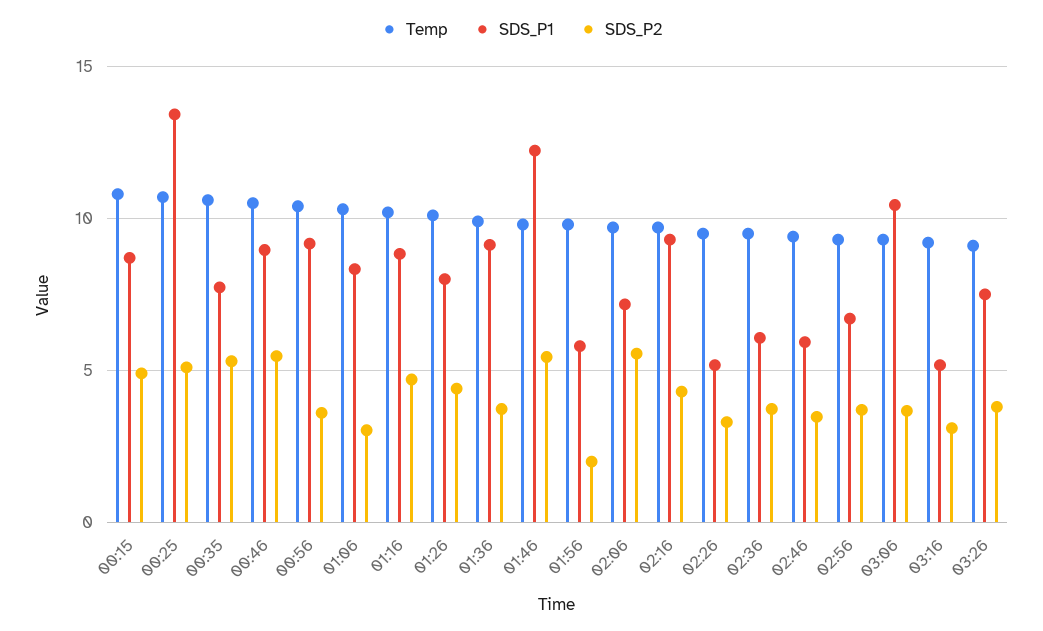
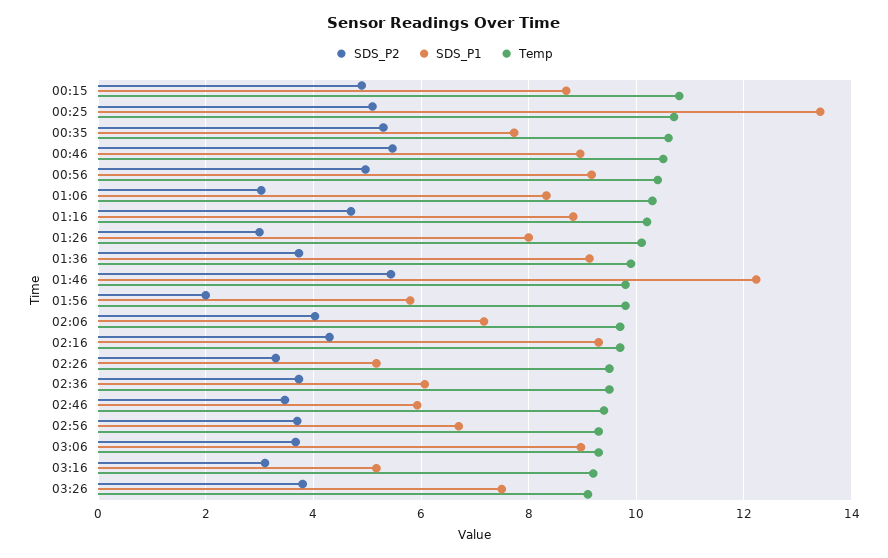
SDS_P2, 00:56: 3.5 -> 5
SDS_P2, 01:26: 4.5 -> 3
SDS_P2, 02:06: 5.5 -> 4
SDS_P1, 03:06: 10.5 -> 9

